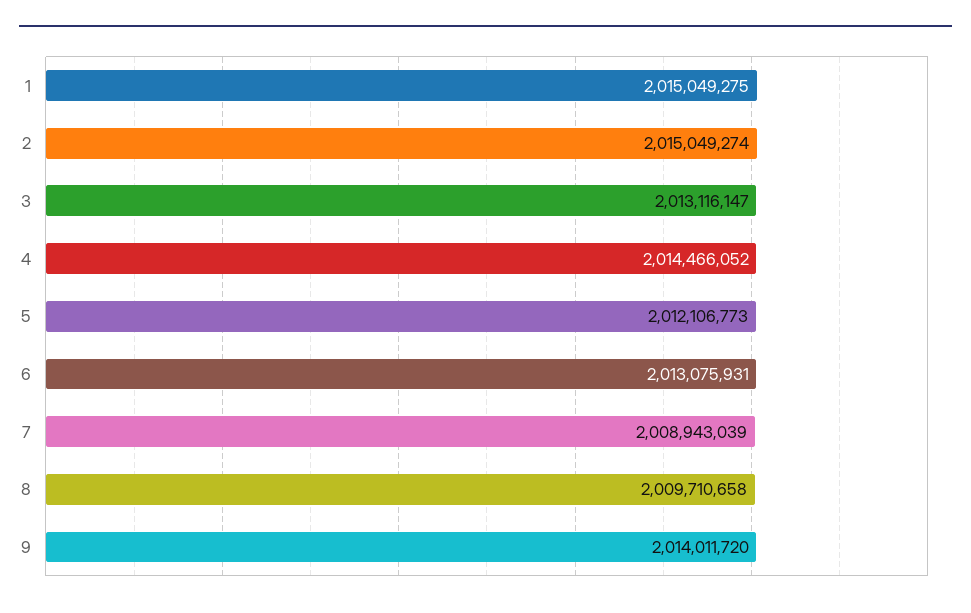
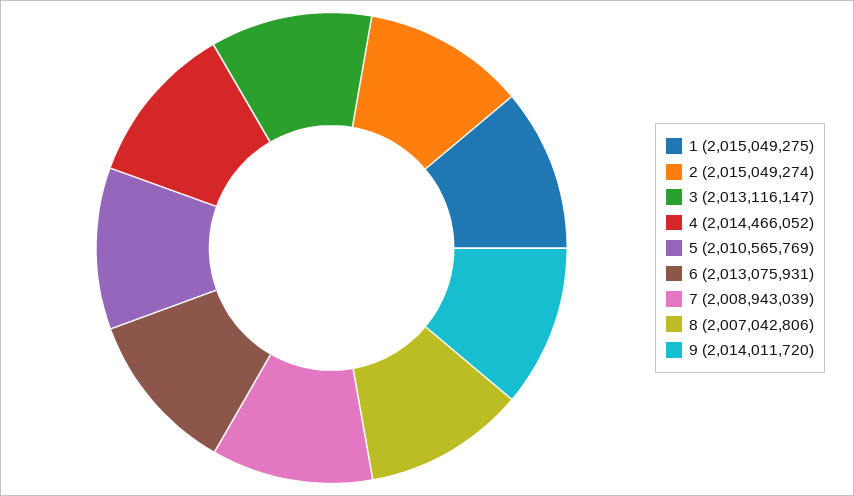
5: 2012106773 -> 2010565769
8: 2009710658 -> 2007042806

